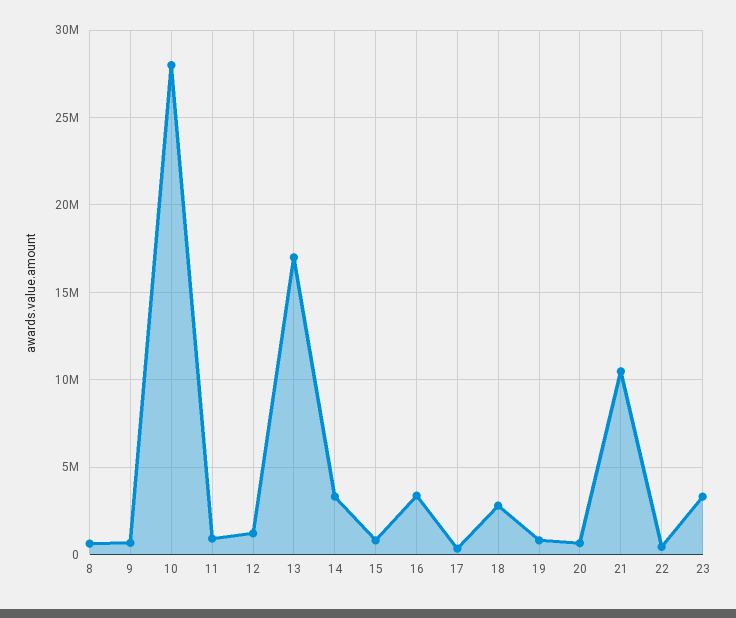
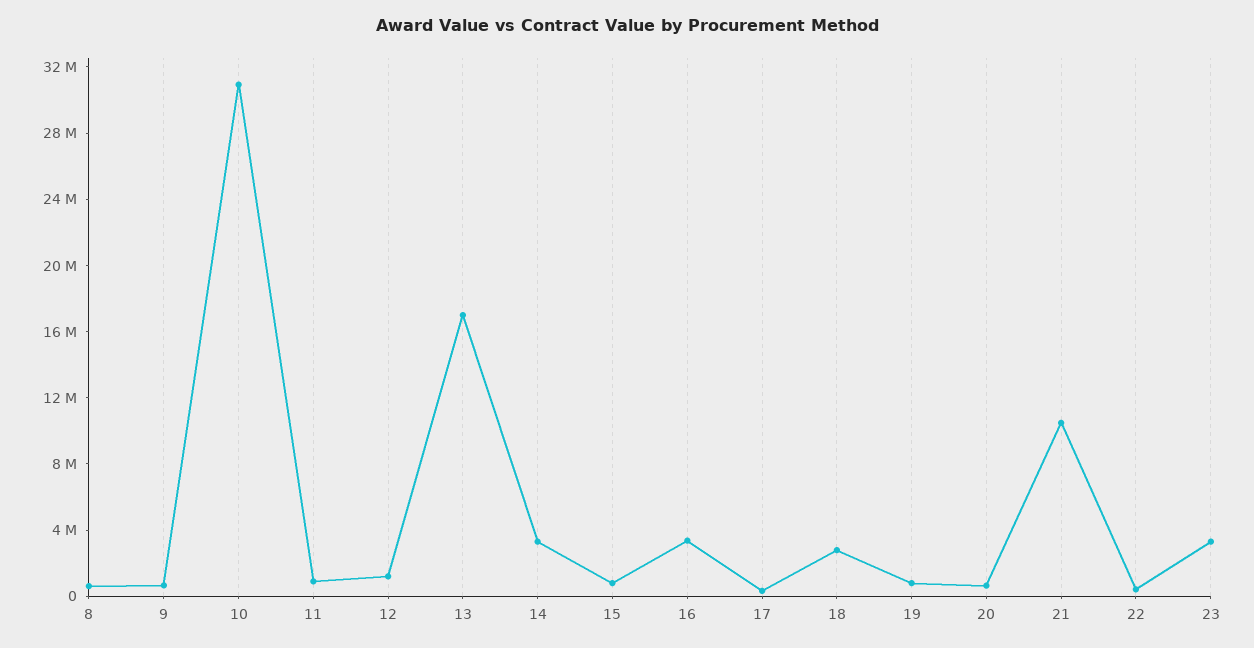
10: 28000000 -> 31000000

